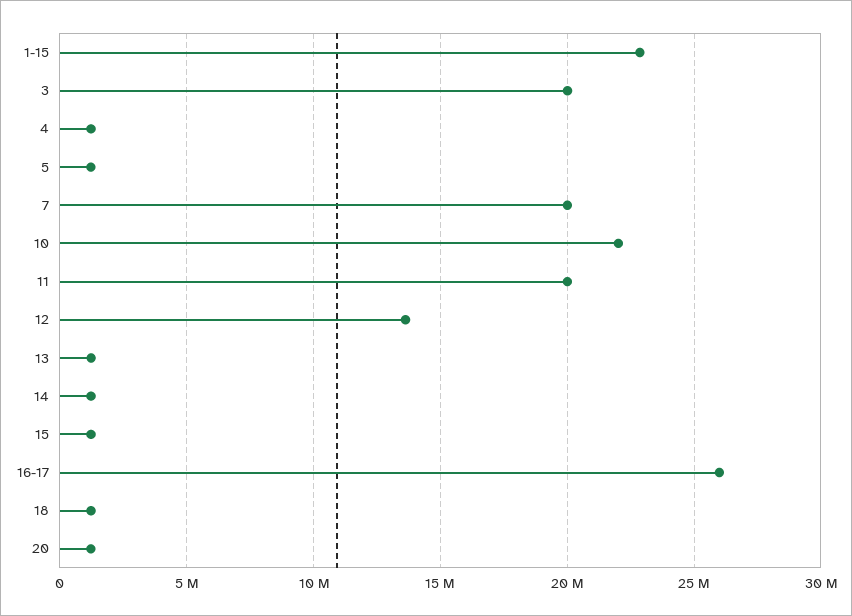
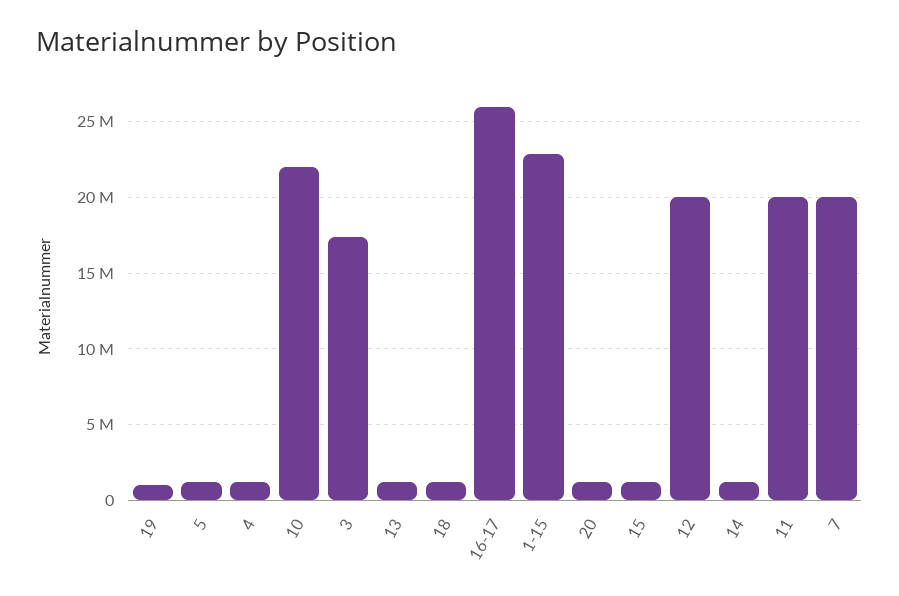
3: 20000000 -> 17500000
12: 13500000 -> 20000000
19: none -> 1000000

